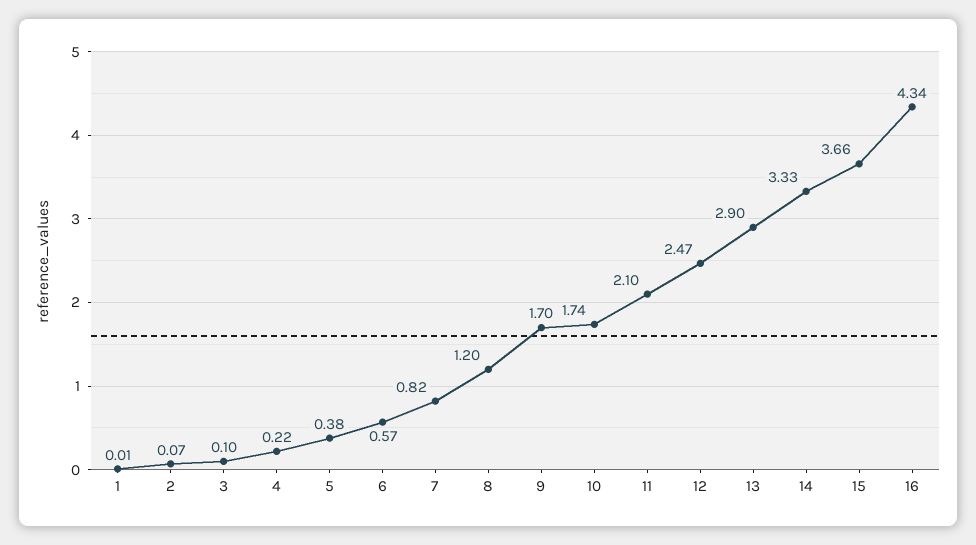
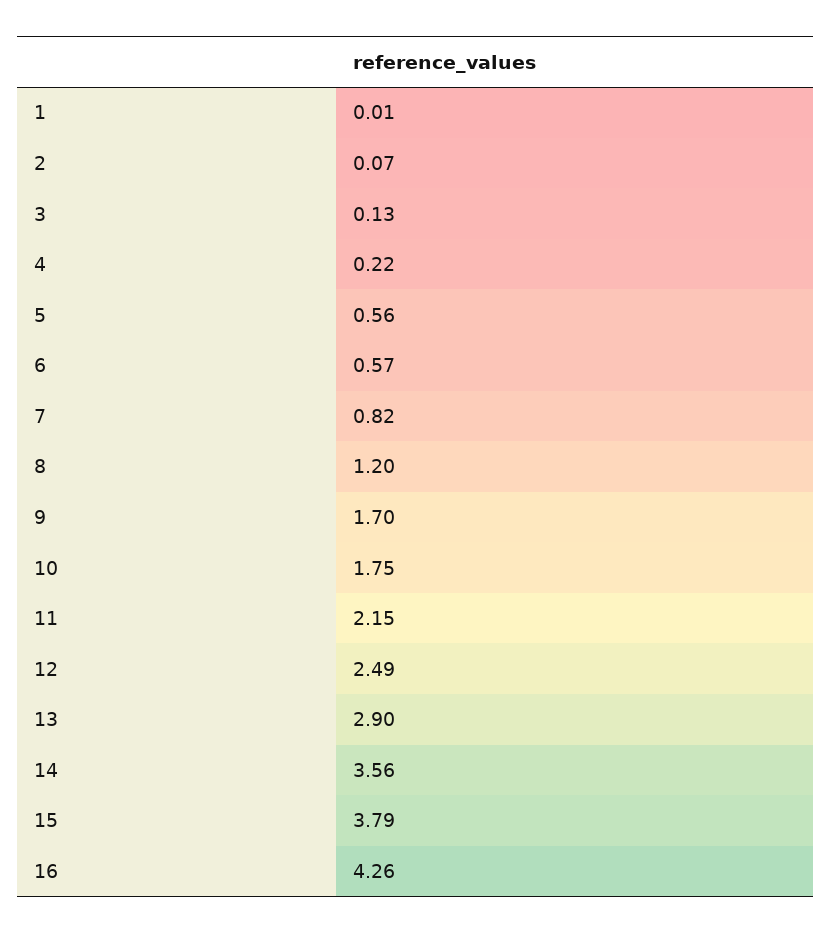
3: 0.1 -> 0.13
5: 0.38 -> 0.56
10: 1.74 -> 1.75
11: 2.1 -> 2.15
12: 2.47 -> 2.49
14: 3.33 -> 3.56
15: 3.66 -> 3.79
16: 4.34 -> 4.26

